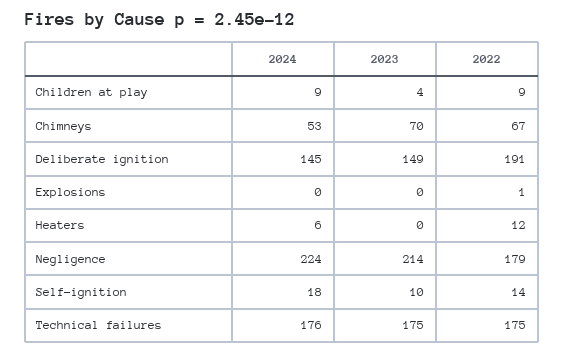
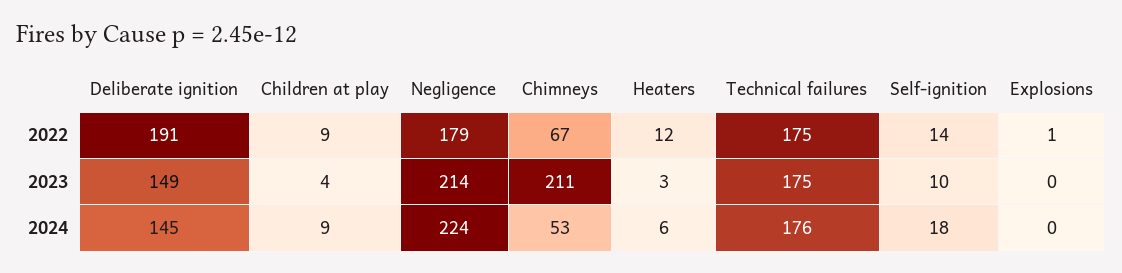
2023, Chimneys: 70 -> 211
2023, Heaters: 0 -> 3

